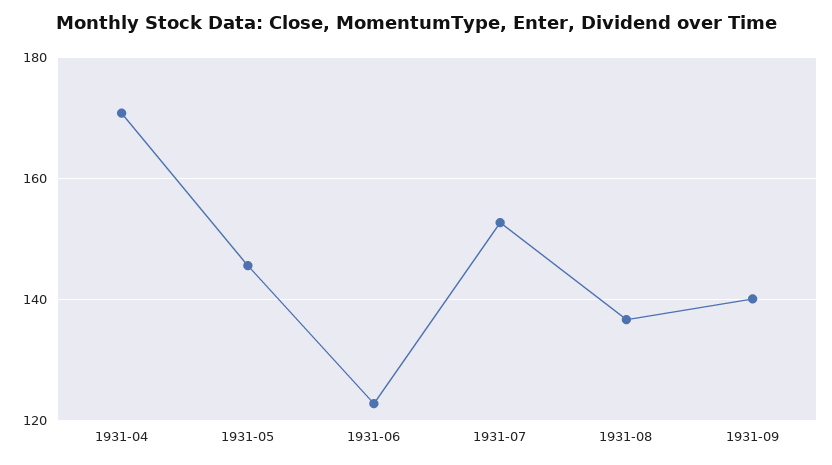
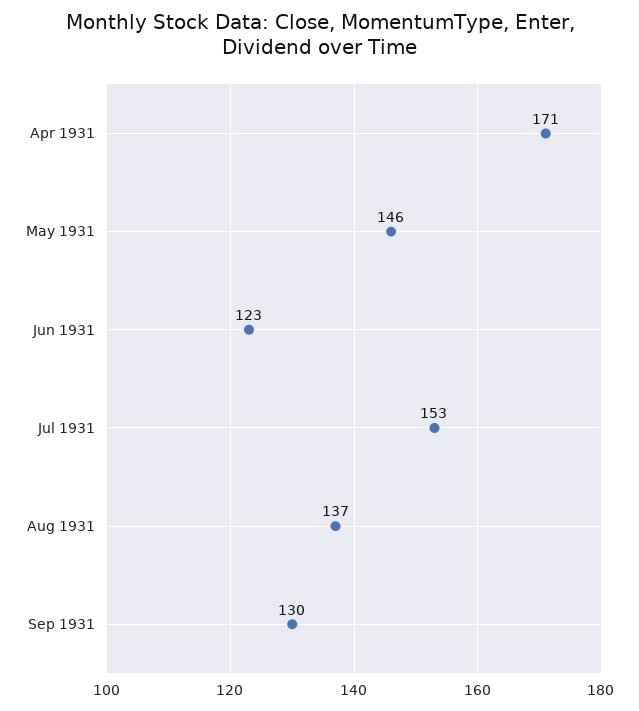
1931-09: 140 -> 130

